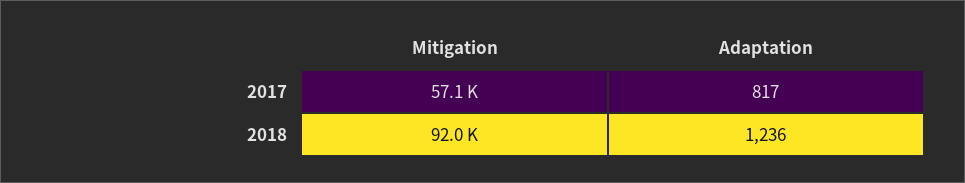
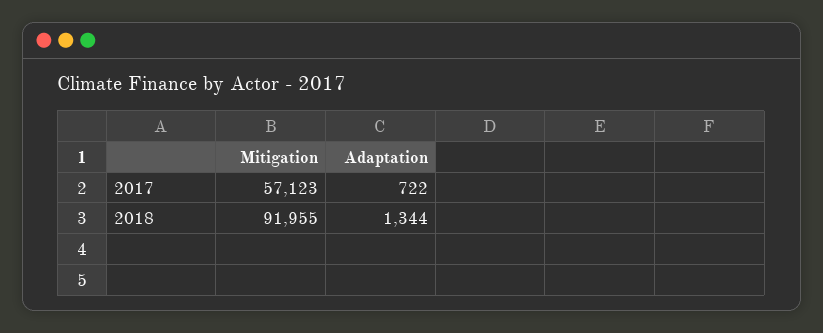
Adaptation, 2017: 817 -> 722
Adaptation, 2018: 1236 -> 1344

